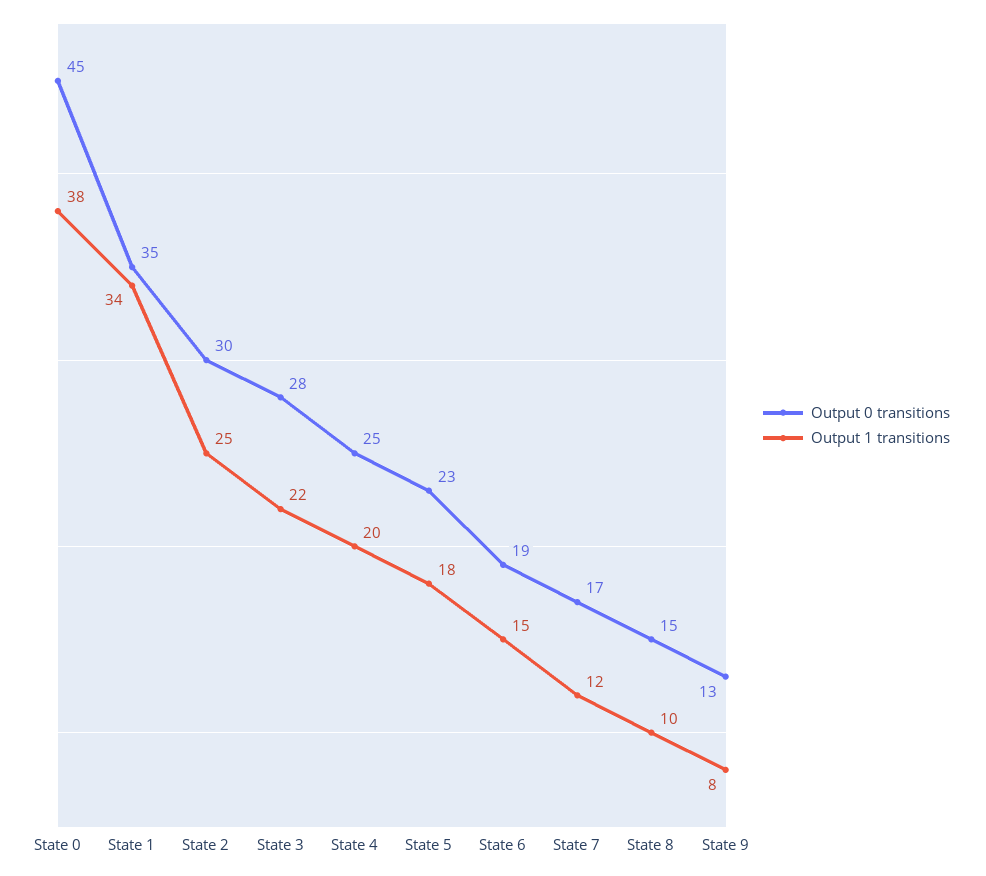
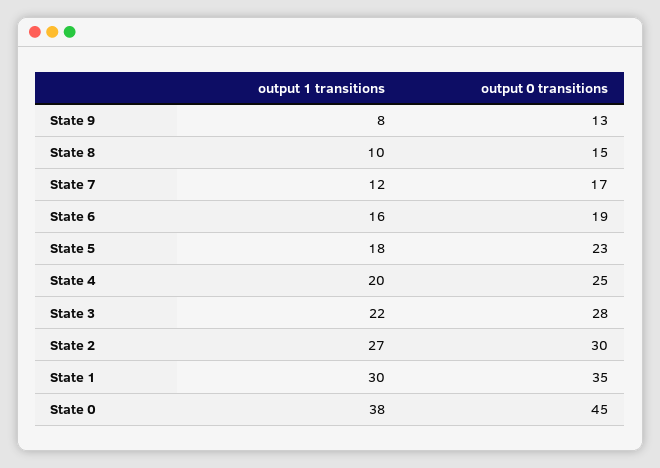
Output 1 transitions, State 1: 34 -> 30
Output 1 transitions, State 2: 25 -> 27
Output 1 transitions, State 6: 15 -> 16

